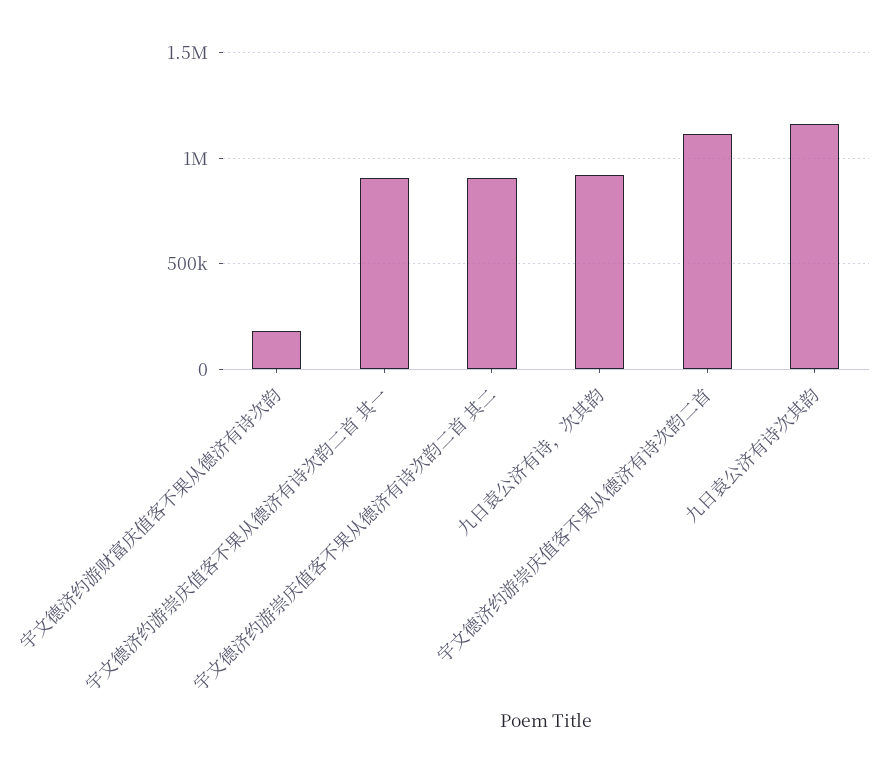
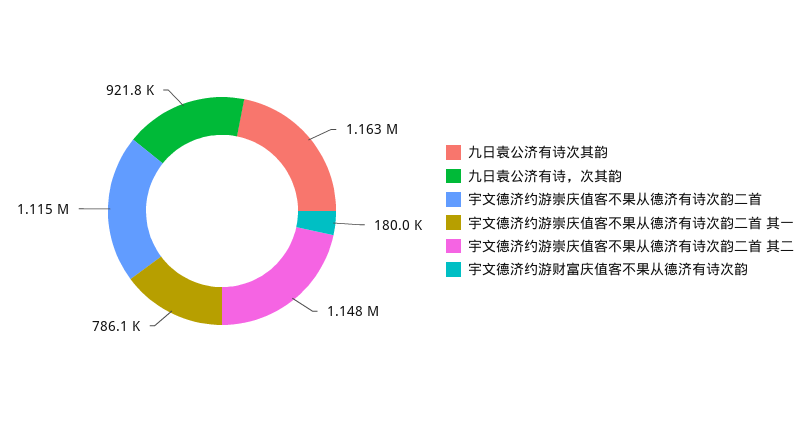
宇文德济约游崇庆值客不果从德济有诗次韵二首 其一: 900000 -> 786100
宇文德济约游崇庆值客不果从德济有诗次韵二首 其二: 900000 -> 1148000

